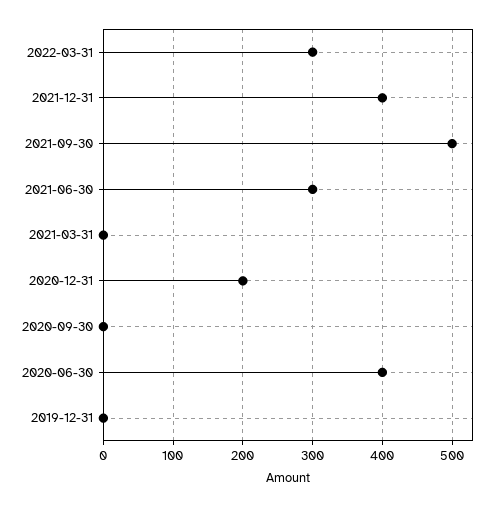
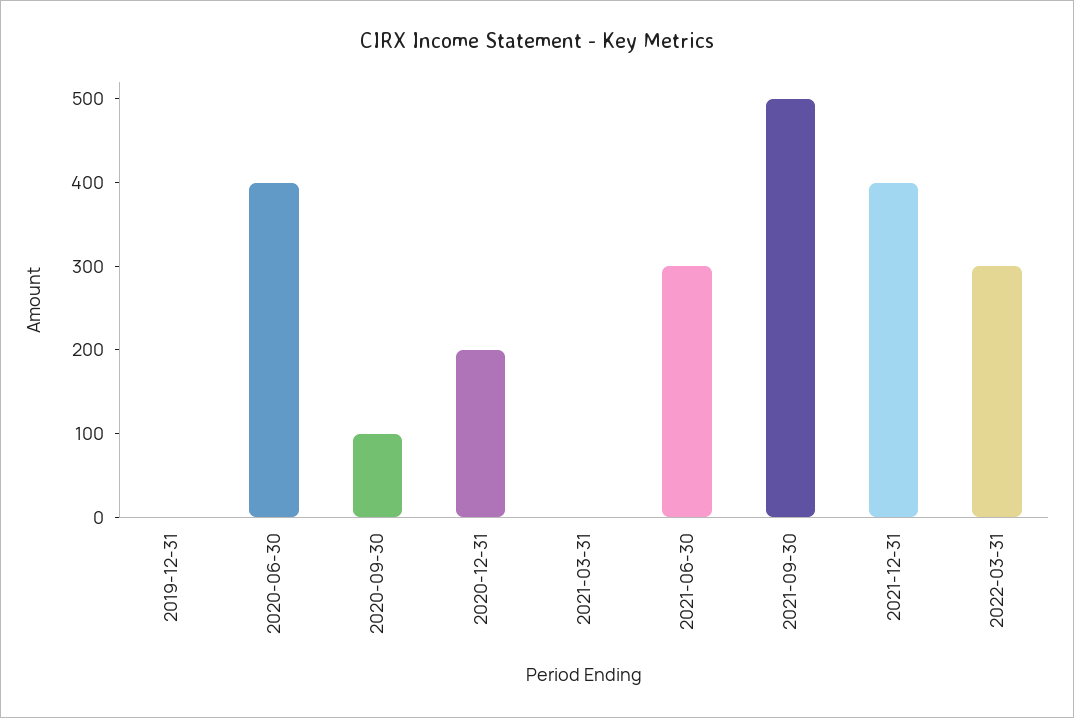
2020-09-30: 0 -> 100

